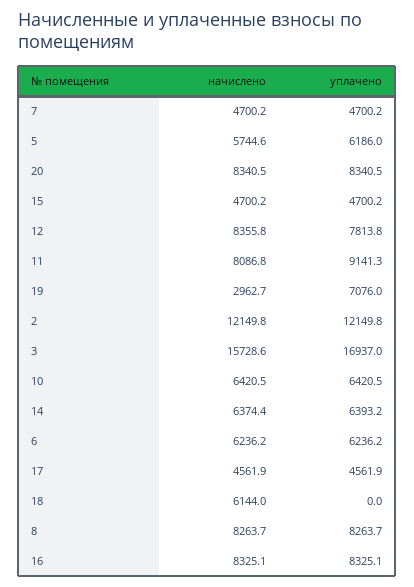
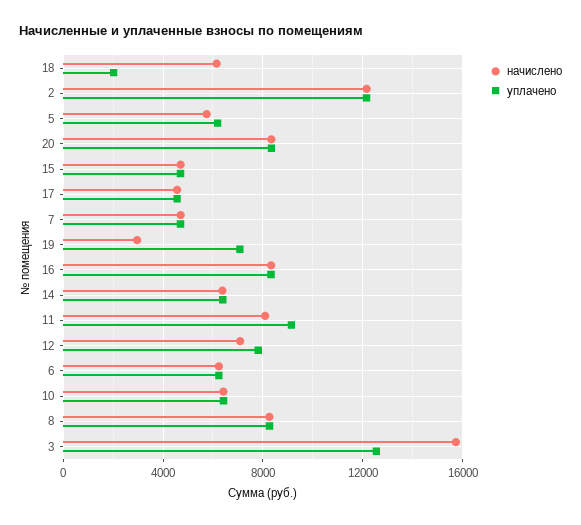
начислено, 12: 8355.8 -> 7000
уплачено, 3: 16937 -> 12500
уплачено, 18: 0 -> 2000

